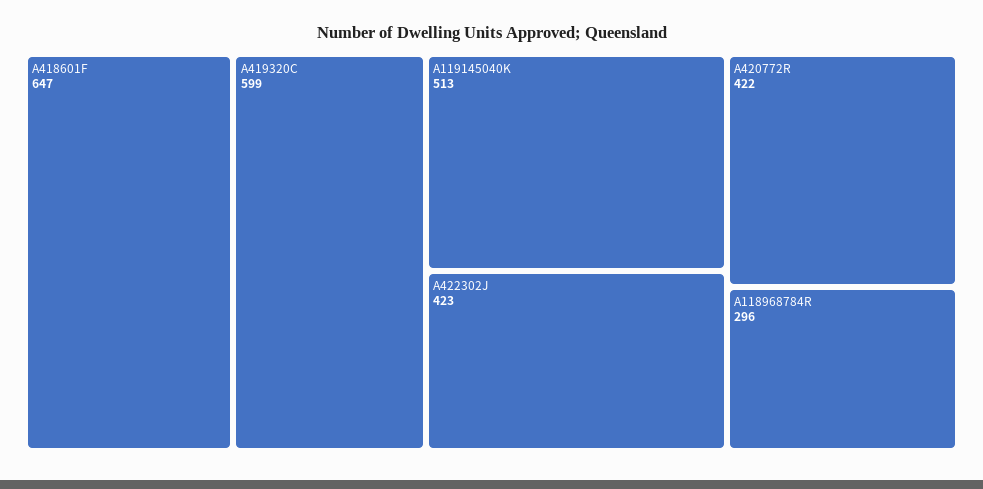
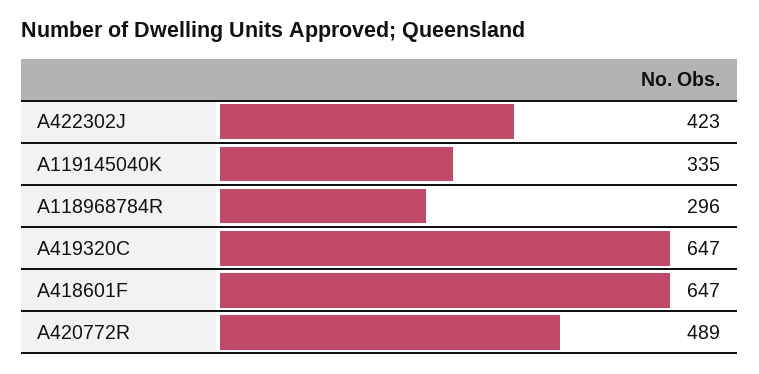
A419320C: 599 -> 647
A119145040K: 513 -> 335
A420772R: 422 -> 489

